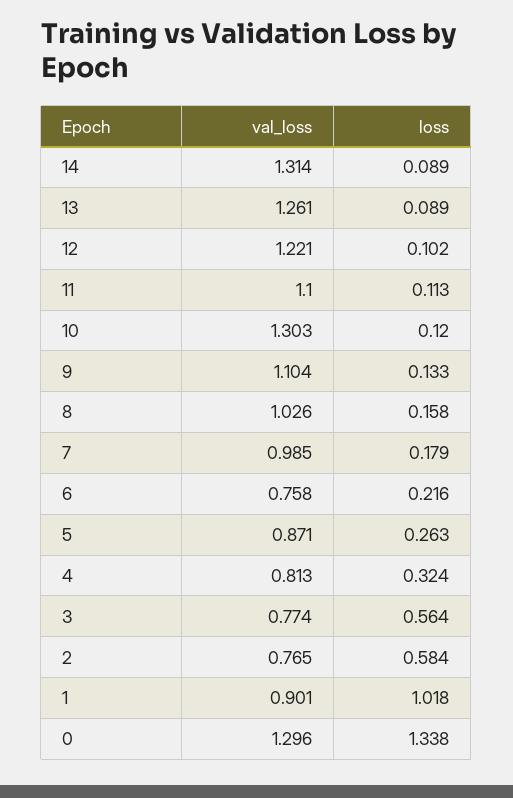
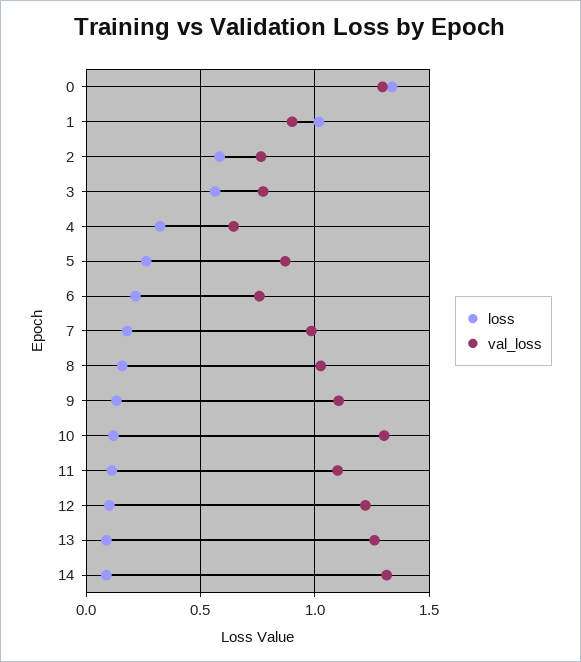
val_loss, 4: 0.813 -> 0.65

